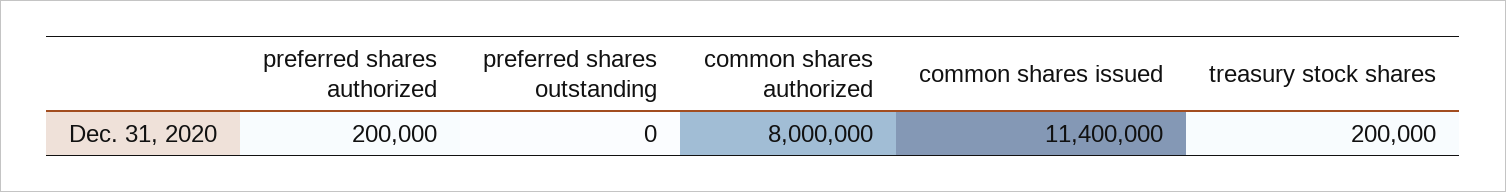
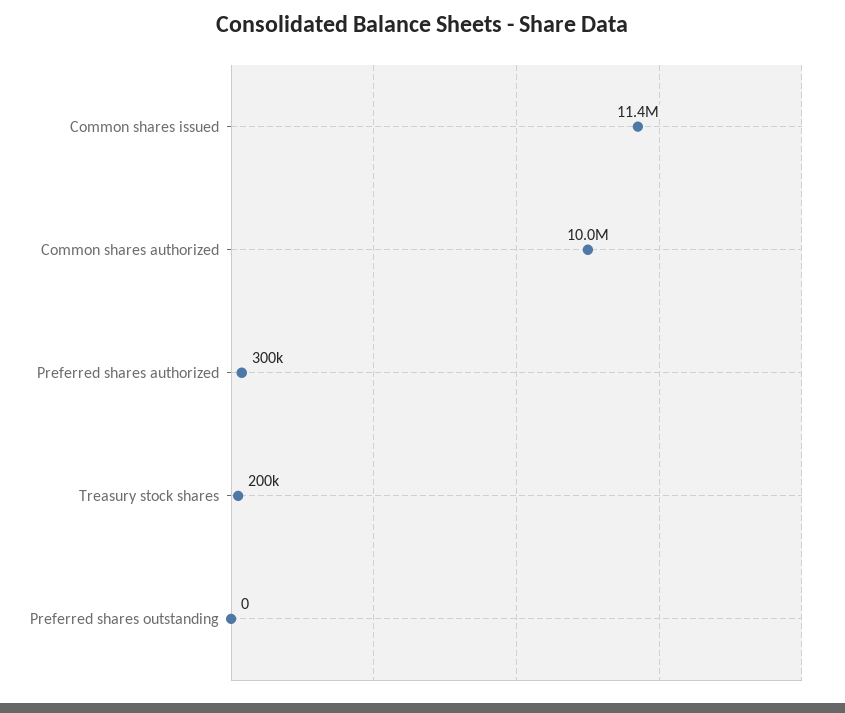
preferred shares authorized: 200000 -> 300000
common shares authorized: 8000000 -> 10000000

